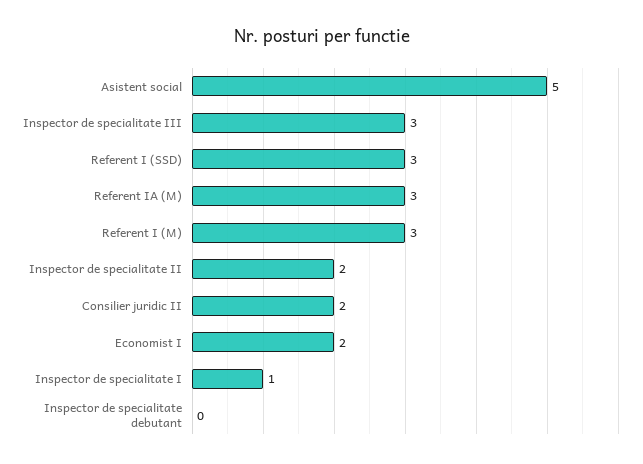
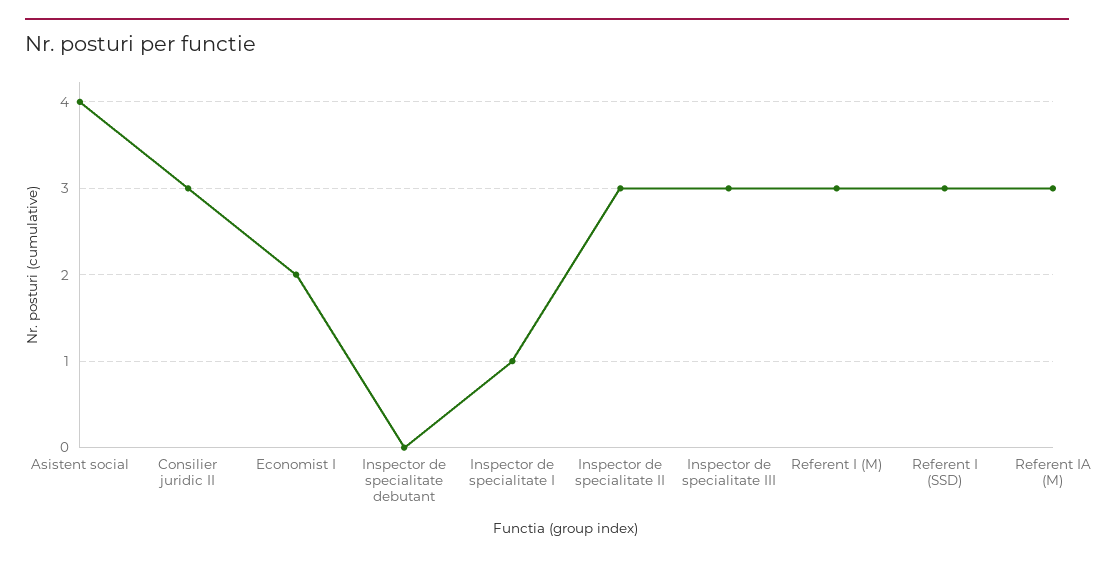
Asistent social: 5 -> 4
Inspector de specialitate II: 2 -> 3
Consilier juridic II: 2 -> 3

